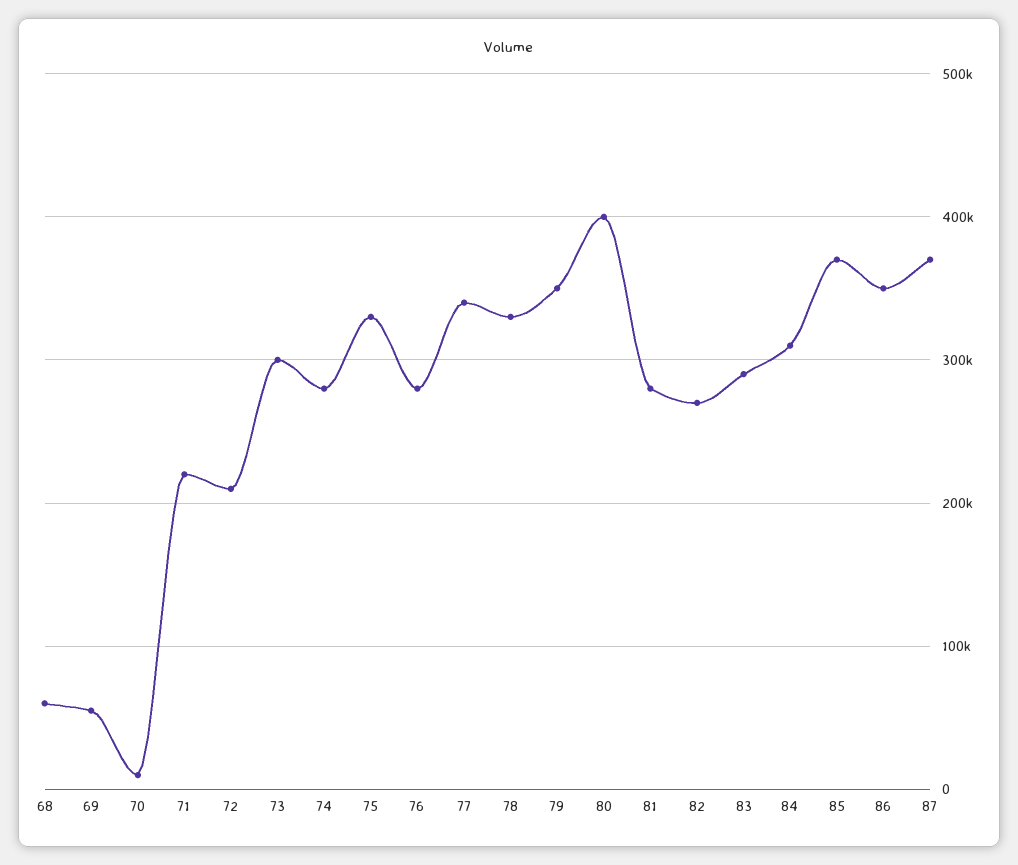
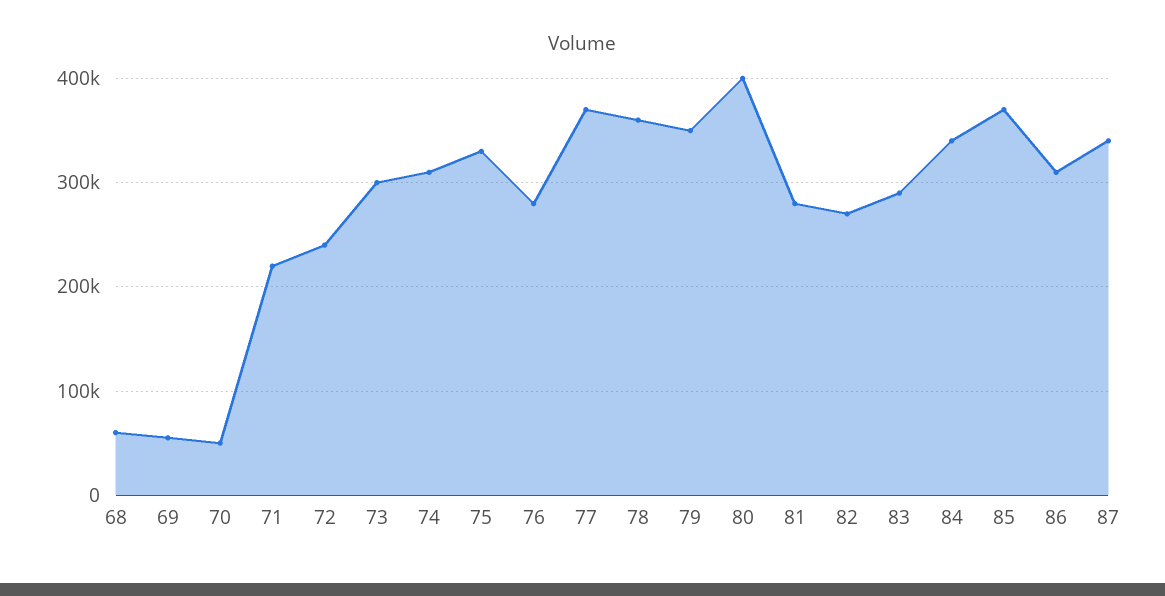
70: 10000 -> 50000
72: 210000 -> 240000
74: 280000 -> 310000
77: 340000 -> 370000
78: 330000 -> 360000
84: 310000 -> 340000
86: 350000 -> 310000
87: 370000 -> 340000

